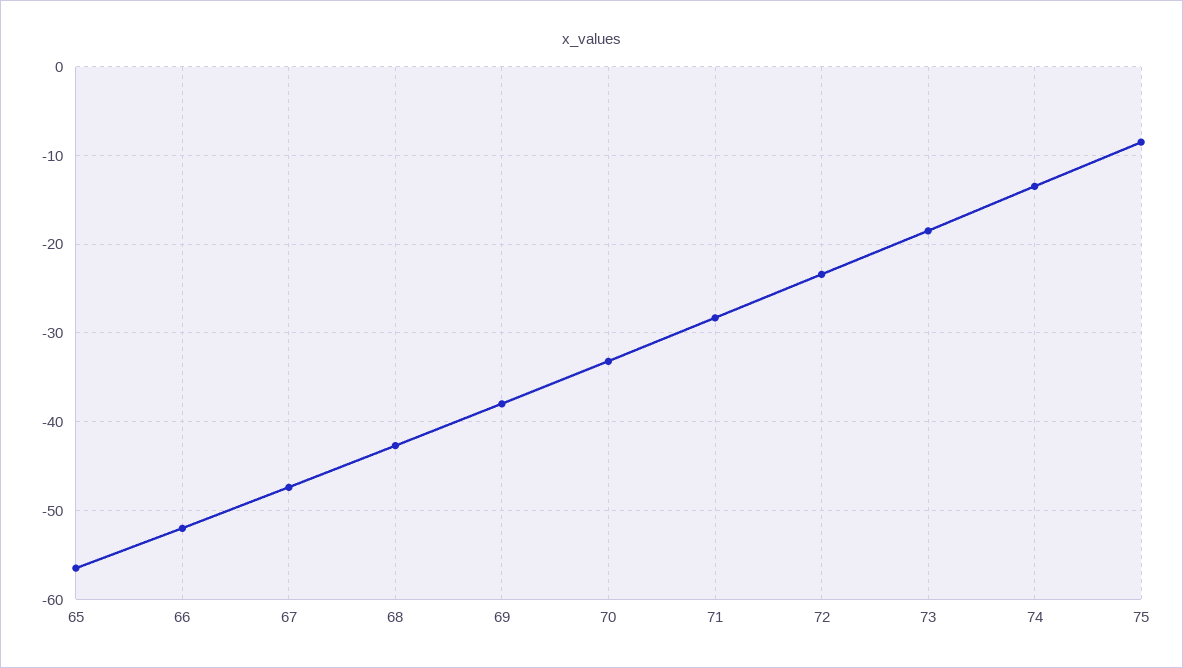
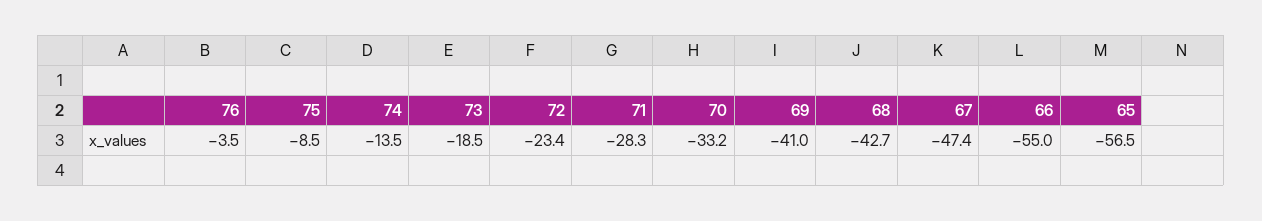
66: -52 -> -55
69: -38 -> -41
76: none -> -3.5

